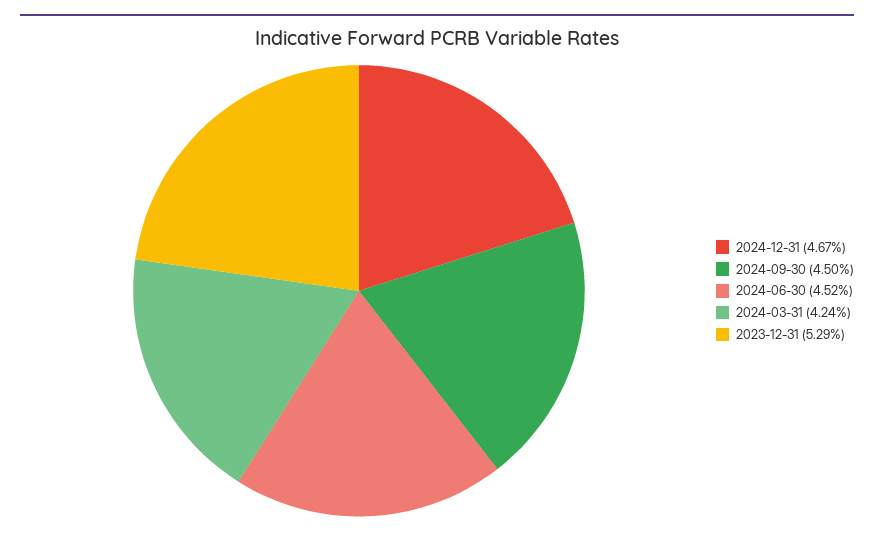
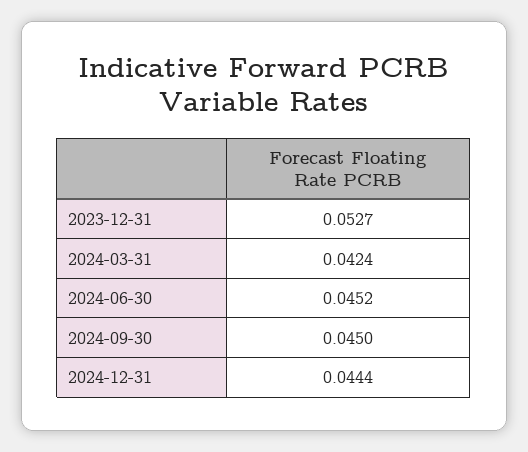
2024-12-31: 0.0467 -> 0.0444
2023-12-31: 0.0529 -> 0.0527

